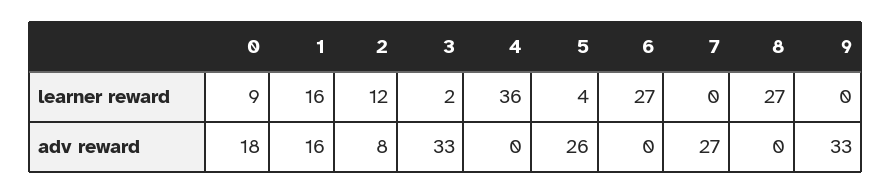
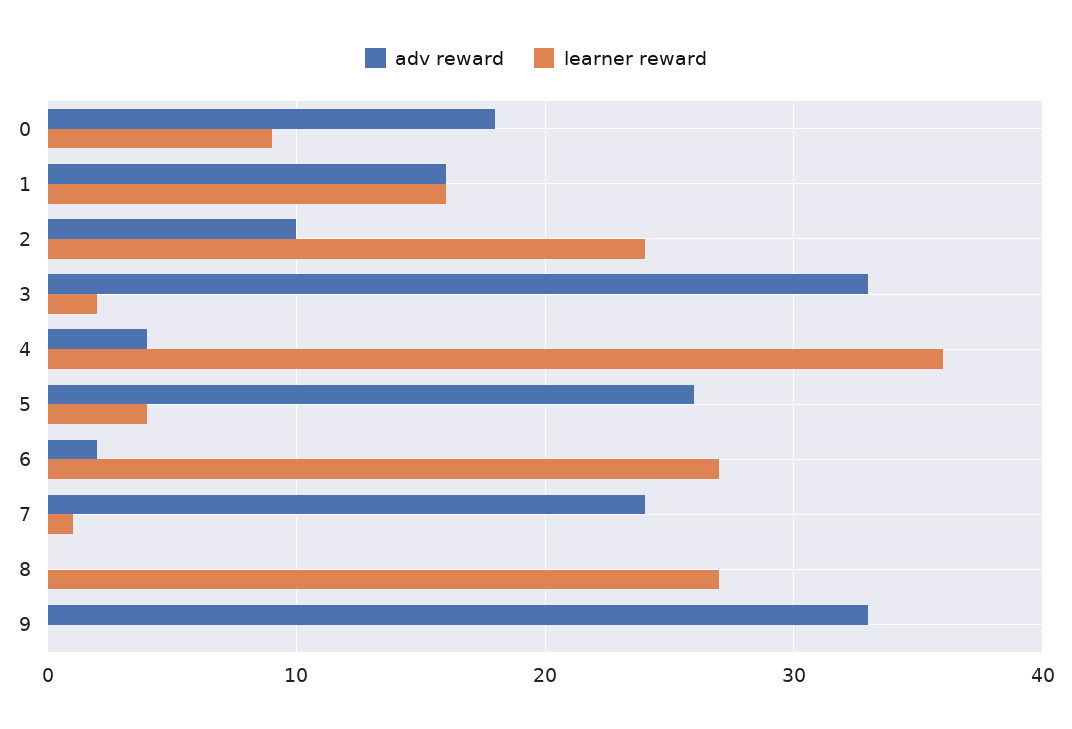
learner reward, 2: 12 -> 24
learner reward, 7: 0 -> 1
adv reward, 2: 8 -> 10
adv reward, 4: 0 -> 4
adv reward, 6: 0 -> 2
adv reward, 7: 27 -> 24

